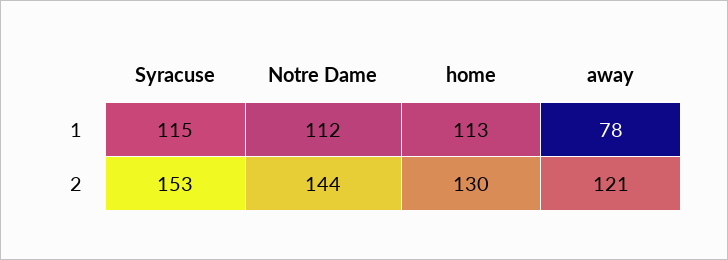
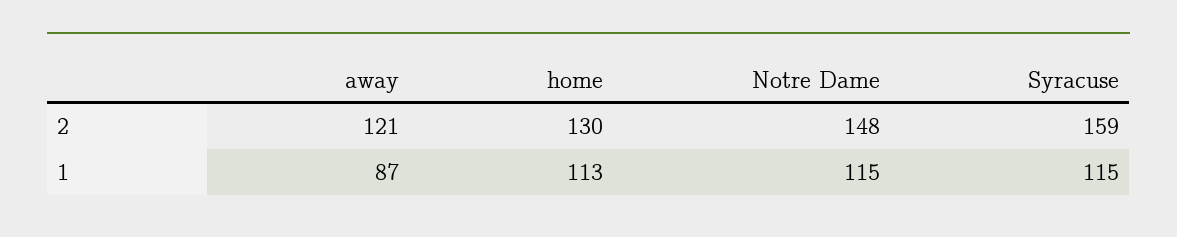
Notre Dame, 1: 112 -> 115
away, 1: 78 -> 87
Syracuse, 2: 153 -> 159
Notre Dame, 2: 144 -> 148

